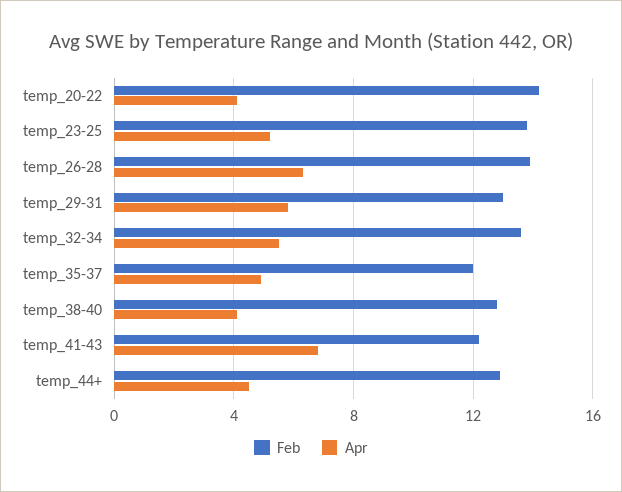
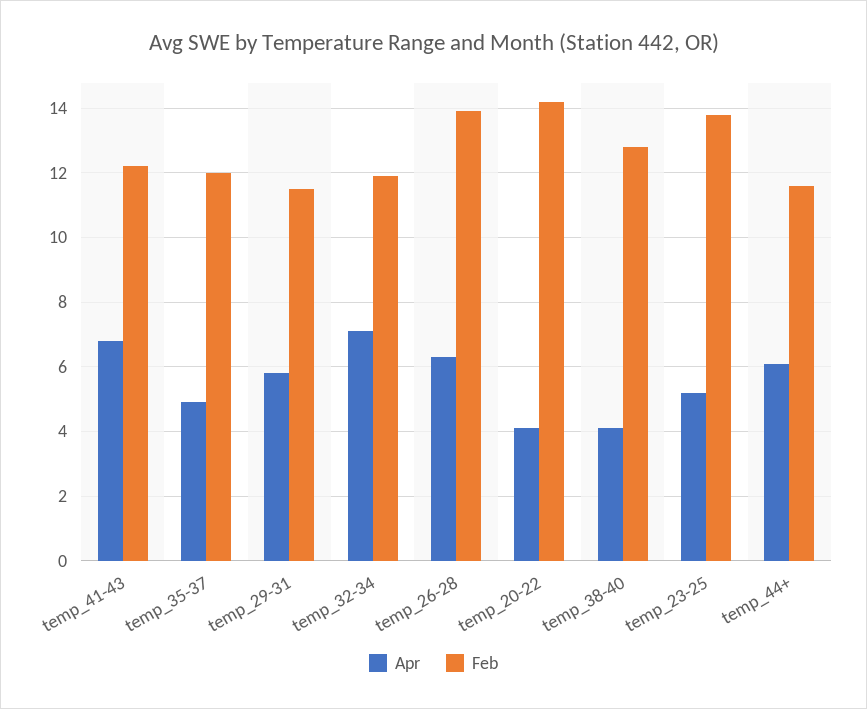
Feb, temp_29-31: 13 -> 11.5
Feb, temp_32-34: 13.5 -> 12
Apr, temp_32-34: 5.5 -> 7
Feb, temp_44+: 13 -> 11.5
Apr, temp_44+: 4.5 -> 6

